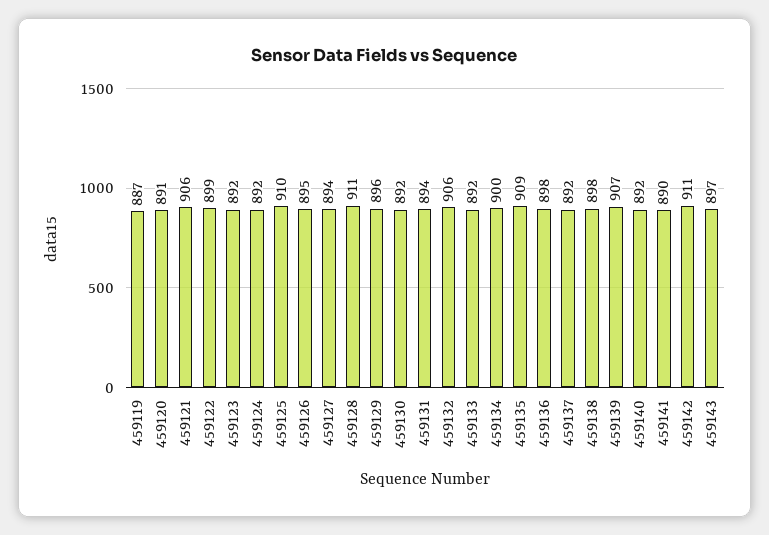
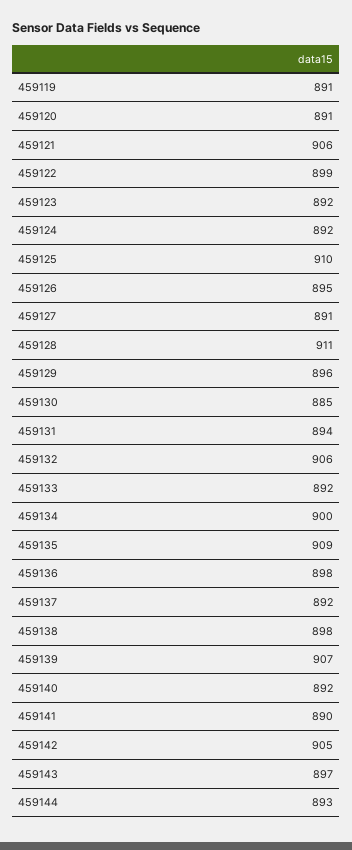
459119: 887 -> 891
459127: 894 -> 891
459130: 892 -> 885
459142: 911 -> 905
459144: none -> 893

